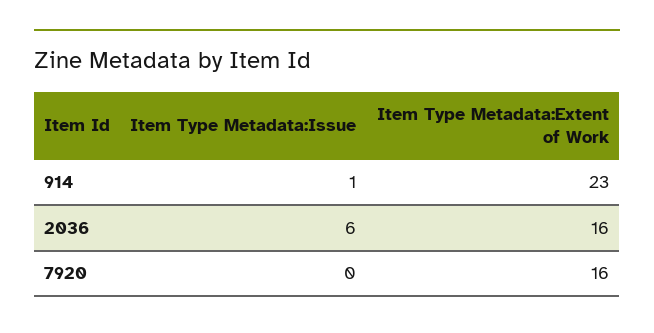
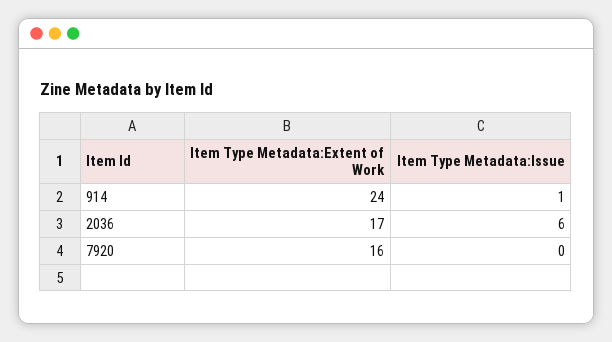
Item Type Metadata:Extent of Work, 914: 23 -> 24
Item Type Metadata:Extent of Work, 2036: 16 -> 17

